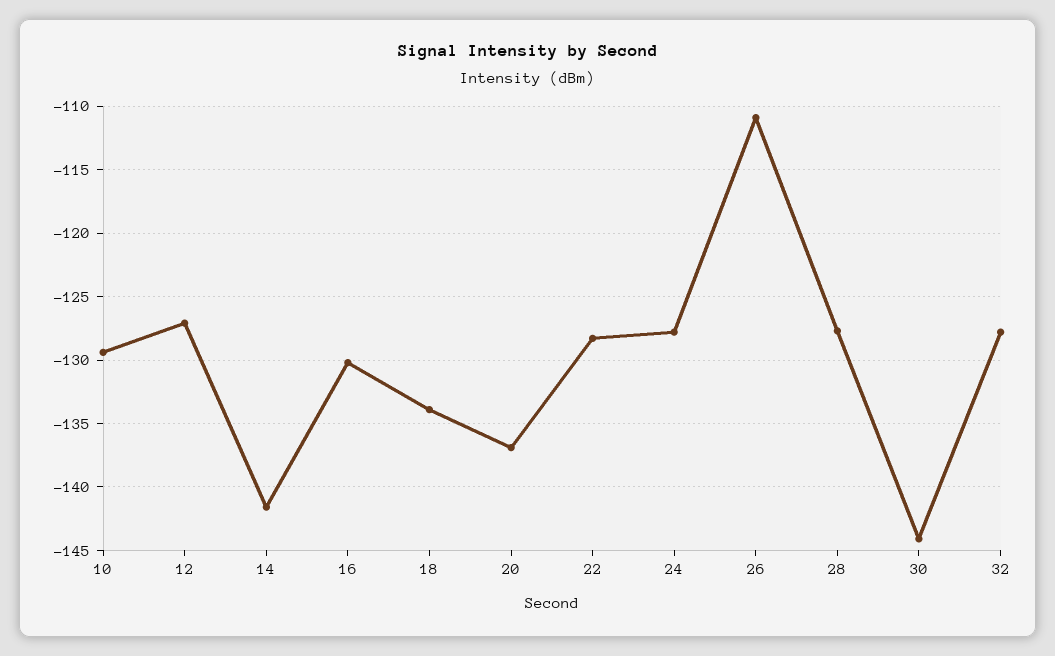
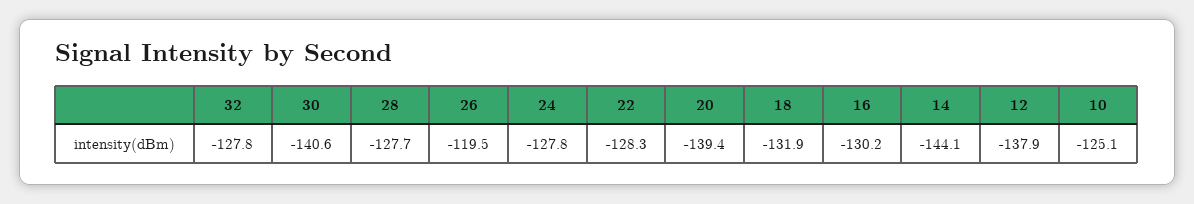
10: -129.5 -> -125.1
12: -127 -> -137.9
14: -141.5 -> -144.1
18: -134 -> -131.9
20: -137 -> -139.4
26: -111 -> -119.5
30: -144 -> -140.6

